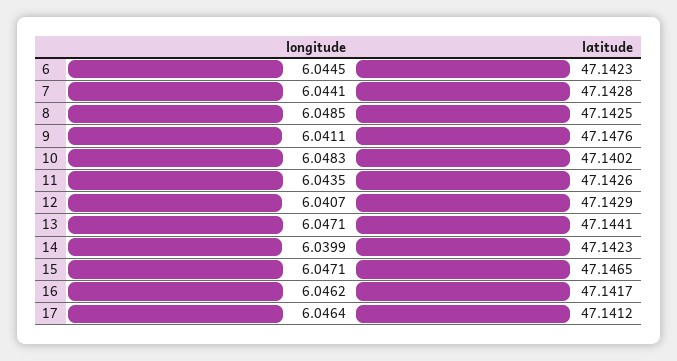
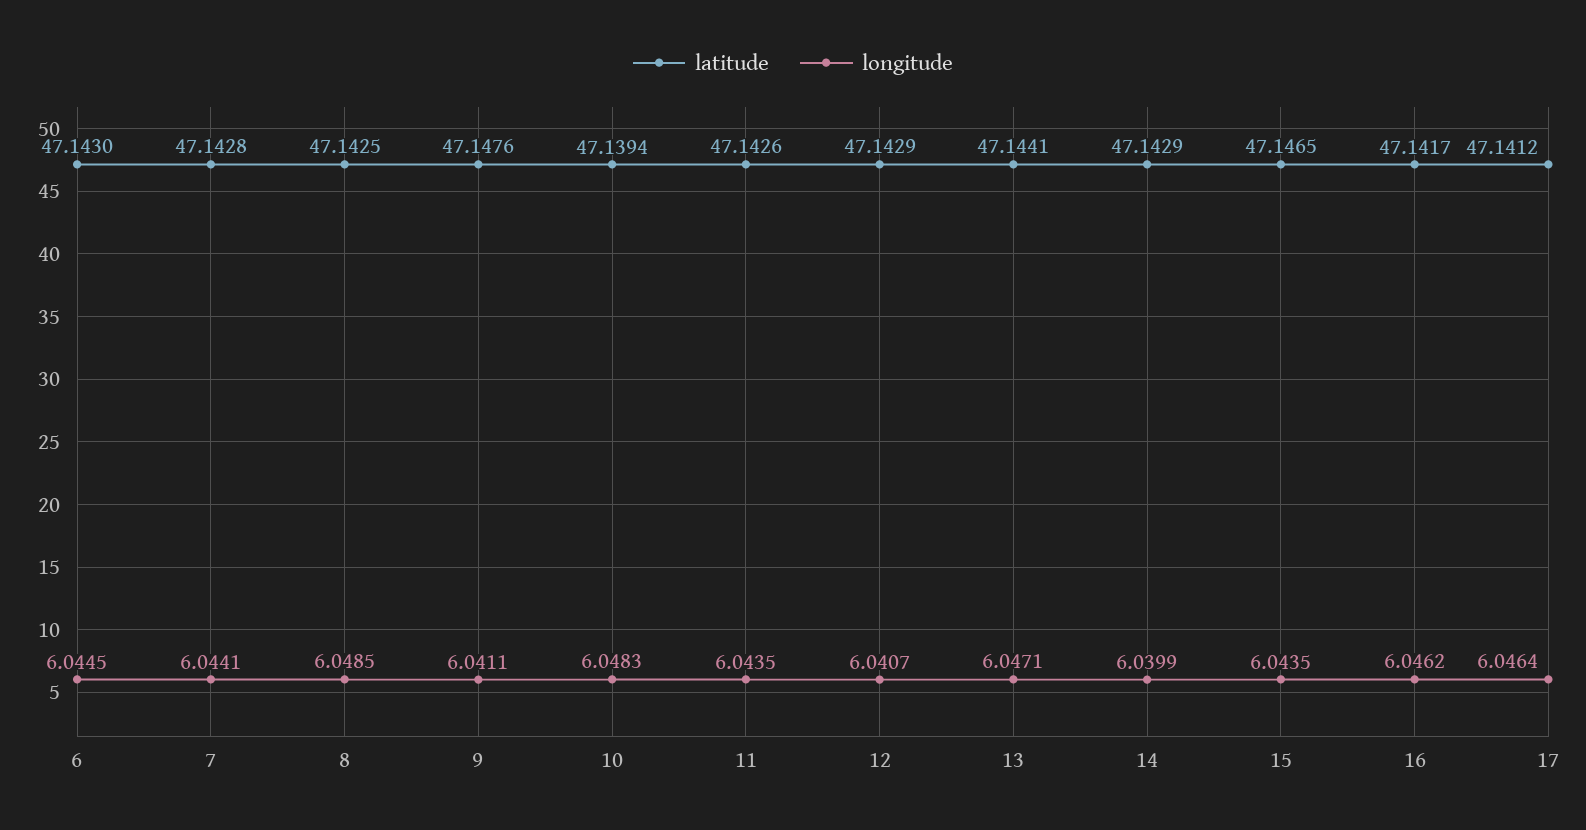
latitude, 6: 47.1423 -> 47.143
latitude, 10: 47.1402 -> 47.1394
latitude, 14: 47.1423 -> 47.1429
longitude, 15: 6.0471 -> 6.0435

